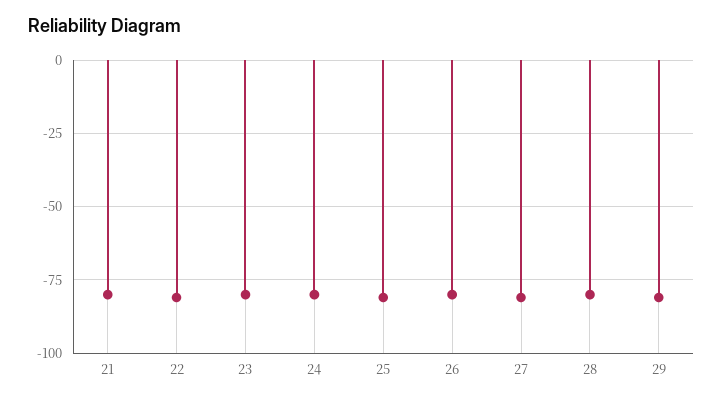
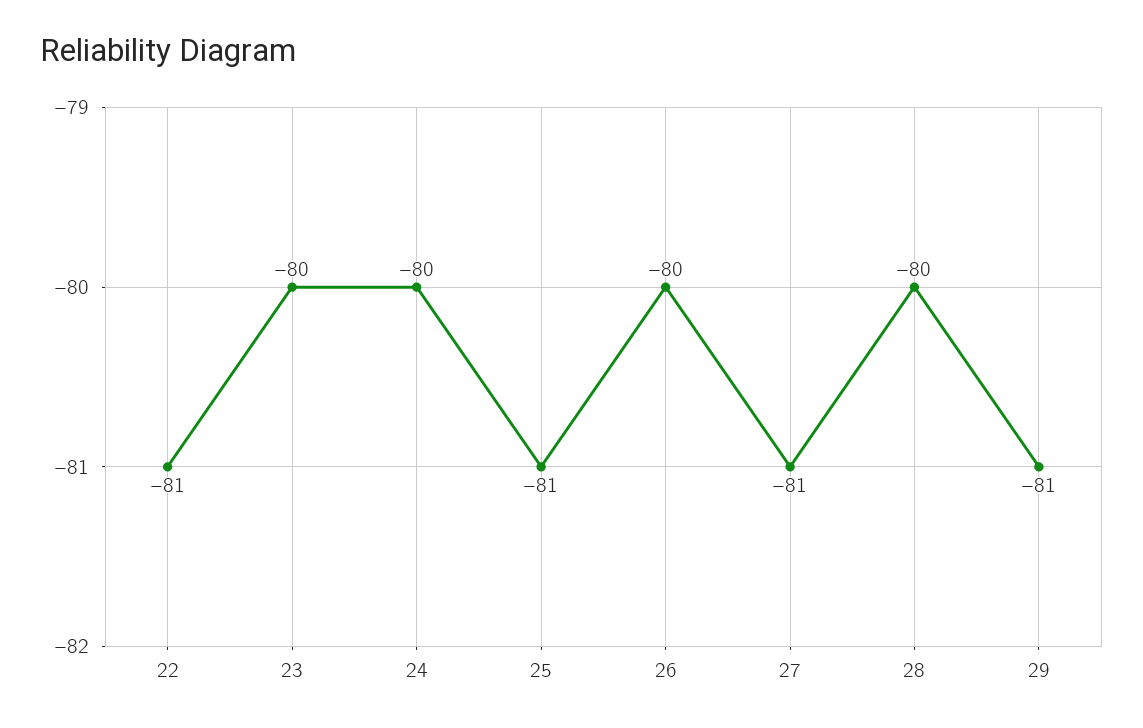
21: -80 -> none

